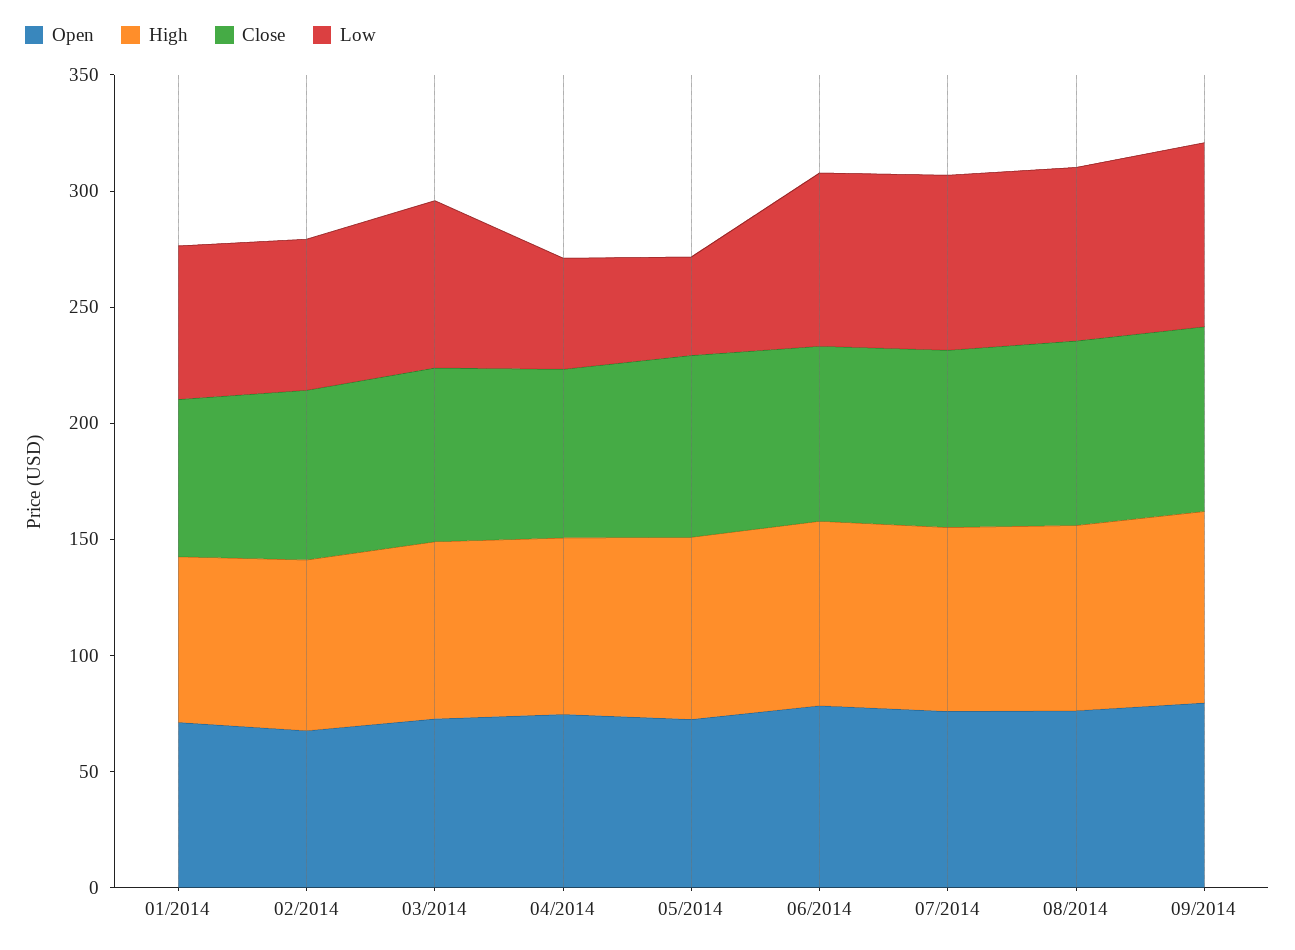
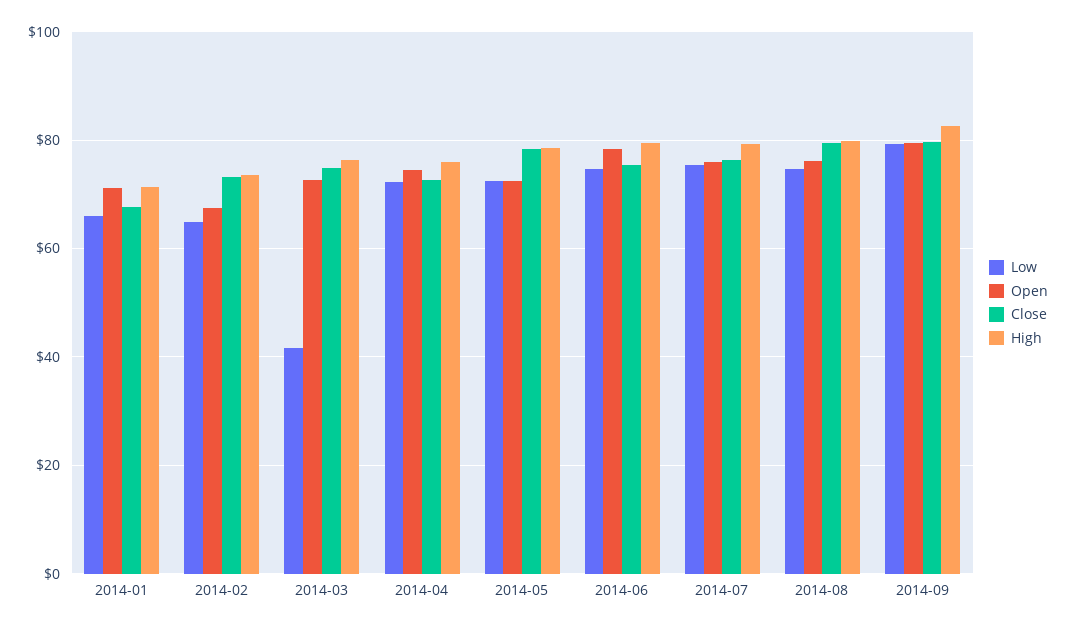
Low, 03/2014: 70 -> 42
Low, 04/2014: 50 -> 72
Low, 05/2014: 40 -> 72

